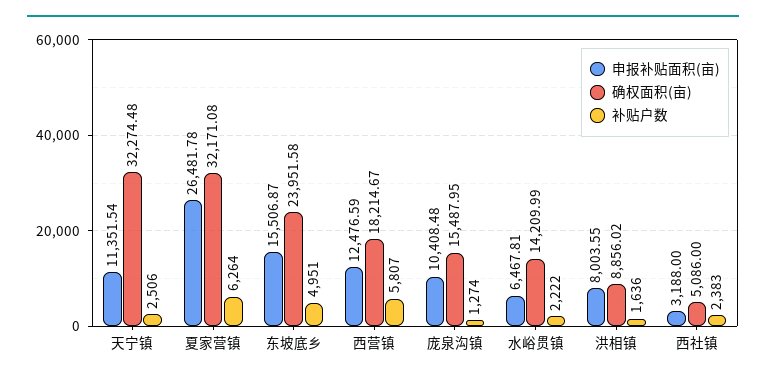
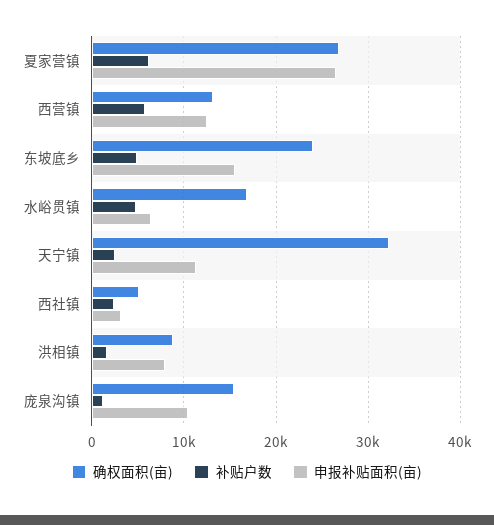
确权面积(亩), 夏家营镇: 32171.08 -> 27000
确权面积(亩), 西营镇: 18214.67 -> 13000
确权面积(亩), 水峪贯镇: 14209.99 -> 17000
补贴户数, 水峪贯镇: 2222 -> 5000

